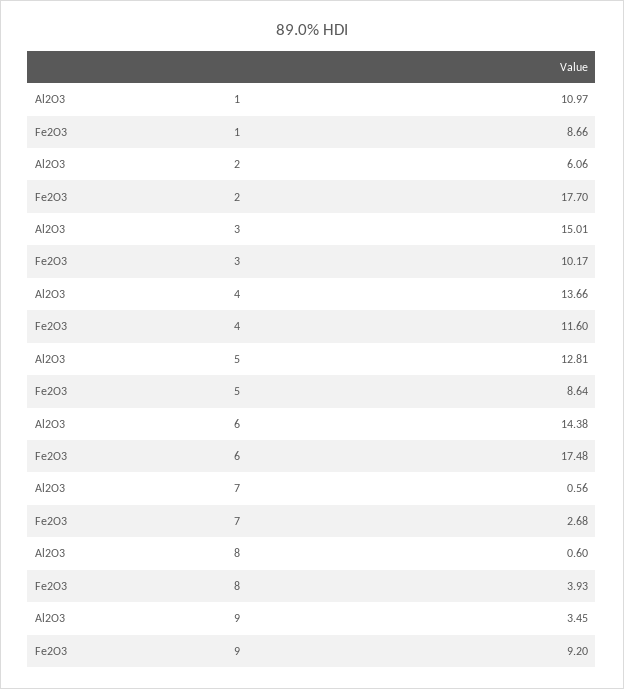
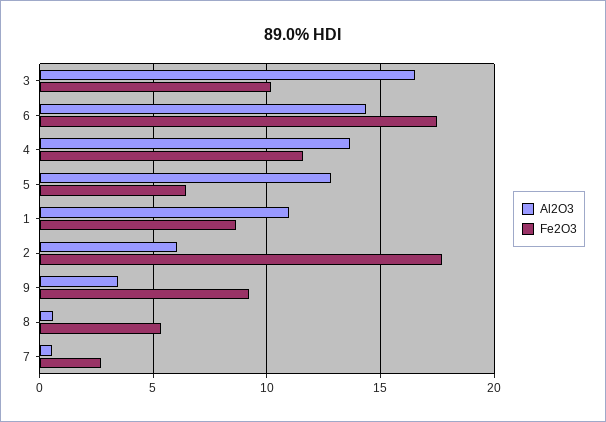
Al2O3, 3: 15.01 -> 16.5
Fe2O3, 5: 8.64 -> 6.5
Fe2O3, 8: 3.93 -> 5.5

